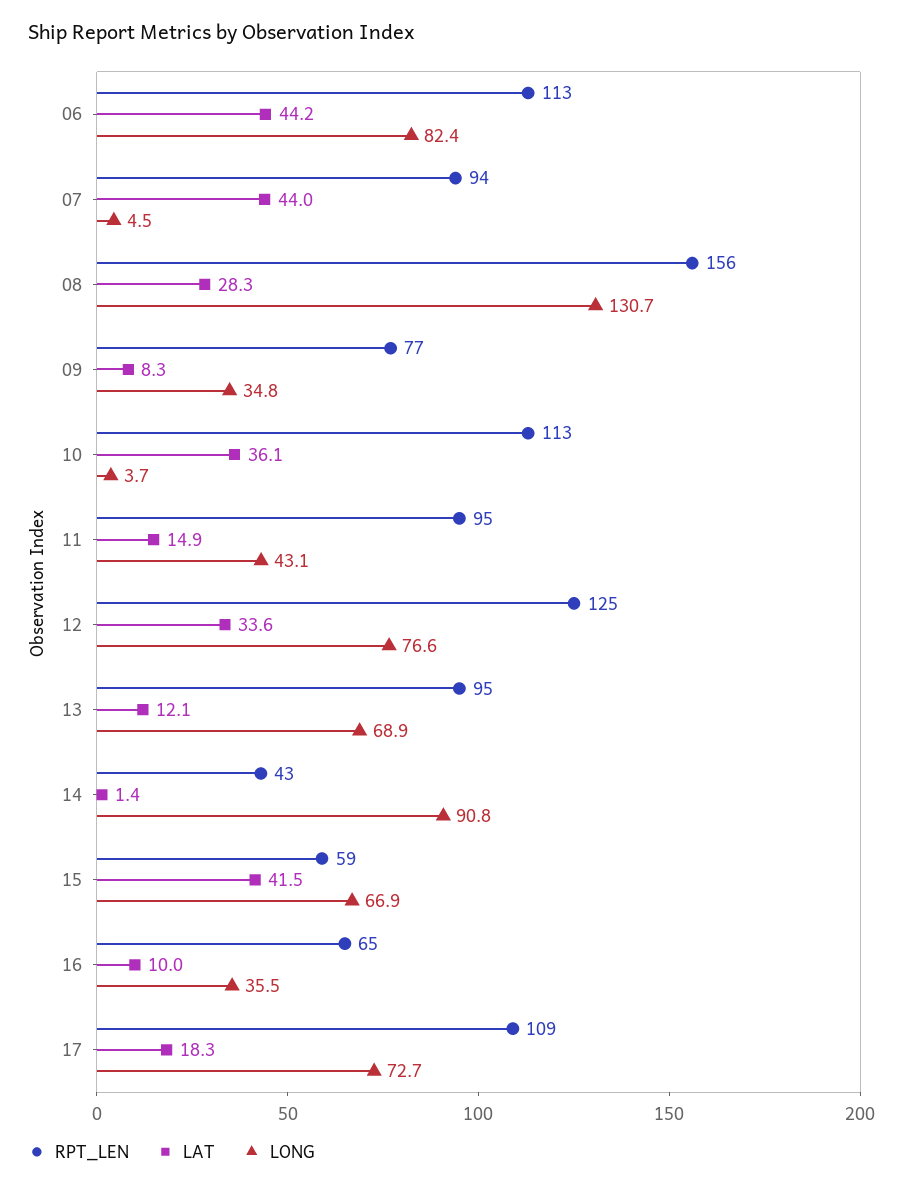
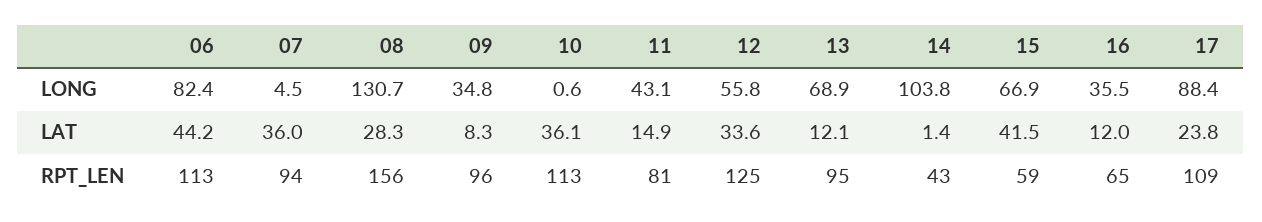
LAT, 07: 44 -> 36
RPT_LEN, 09: 77 -> 96
LONG, 10: 3.7 -> 0.6
RPT_LEN, 11: 95 -> 81
LONG, 12: 76.6 -> 55.8
LONG, 14: 90.8 -> 103.8
LAT, 16: 10 -> 12
LAT, 17: 18.3 -> 23.8
LONG, 17: 72.7 -> 88.4

